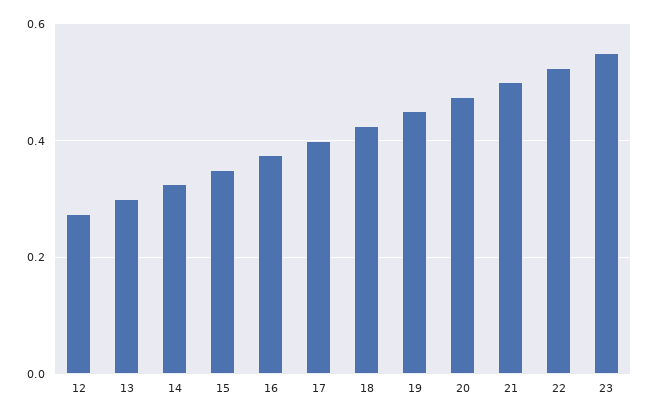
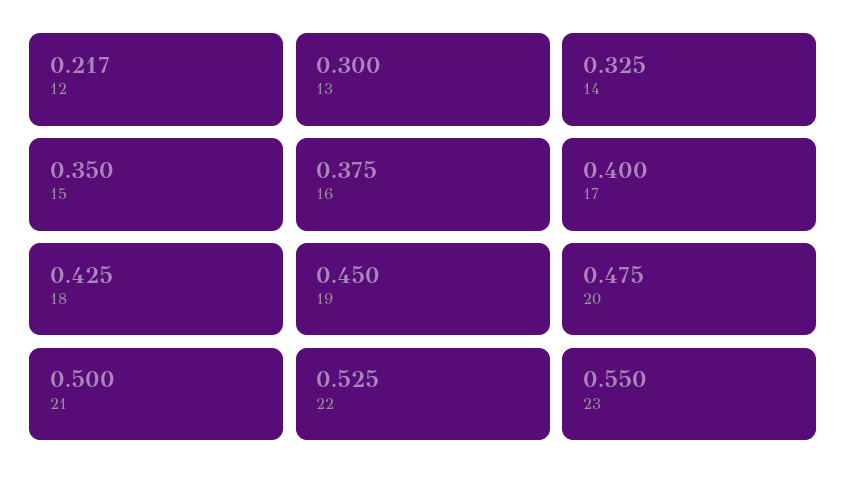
12: 0.28 -> 0.217

